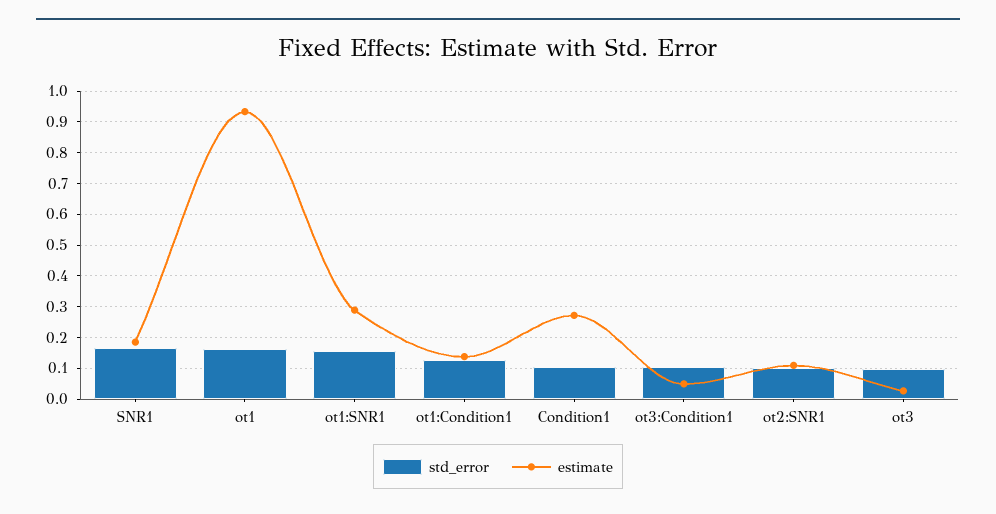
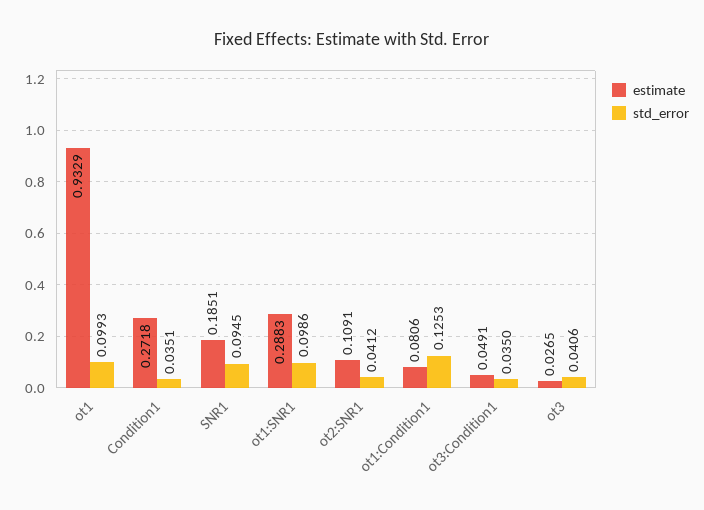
std_error, SNR1: 0.16 -> 0.0945
std_error, ot1: 0.16 -> 0.0993
std_error, ot1:SNR1: 0.16 -> 0.0986
estimate, ot1:Condition1: 0.14 -> 0.0806
std_error, Condition1: 0.1 -> 0.0351
std_error, ot3:Condition1: 0.1 -> 0.035
std_error, ot2:SNR1: 0.1 -> 0.0412
std_error, ot3: 0.1 -> 0.0406

